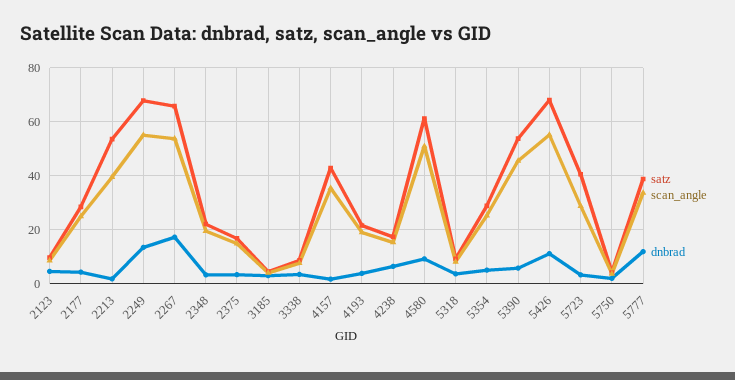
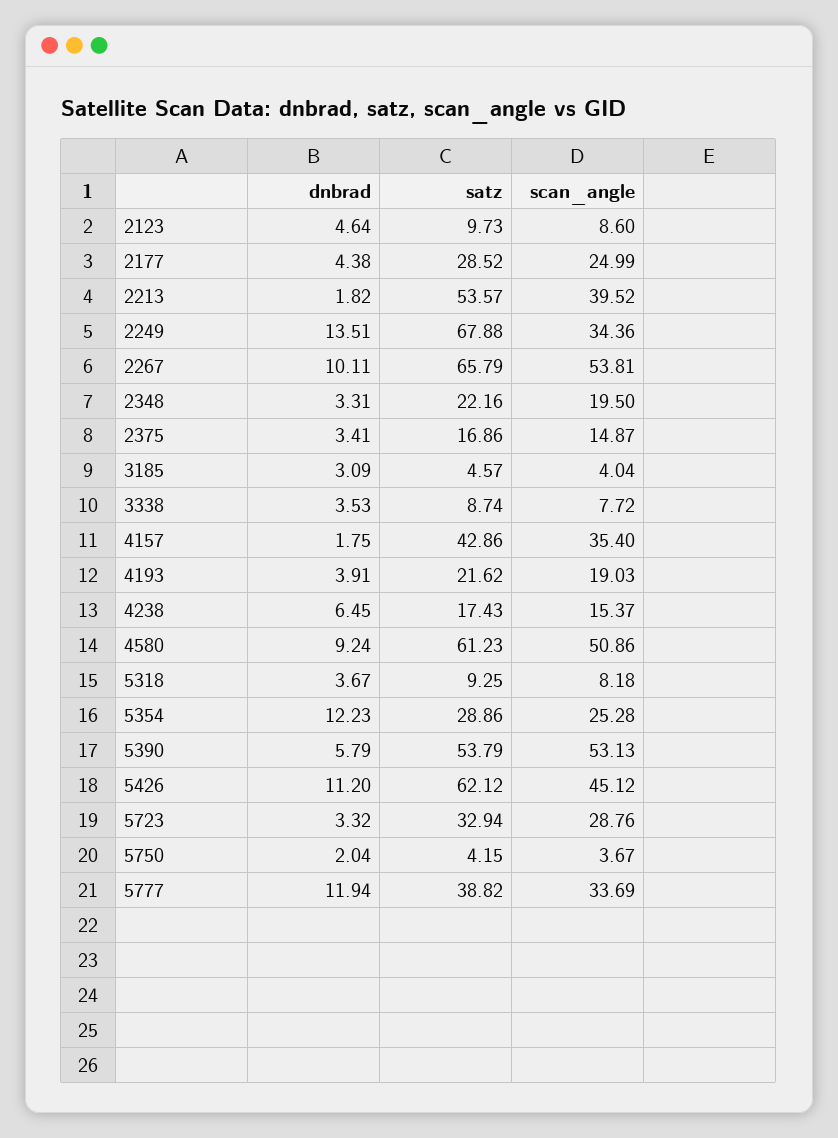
scan_angle, 2249: 55 -> 34.36
dnbrad, 2267: 17.5 -> 10.11
dnbrad, 5354: 5 -> 12.23
scan_angle, 5390: 45 -> 53.13
satz, 5426: 67.5 -> 62.12
scan_angle, 5426: 55 -> 45.12
satz, 5723: 40 -> 32.94

